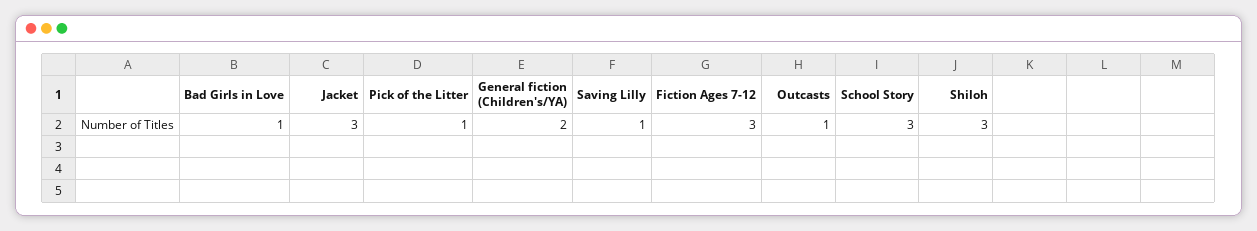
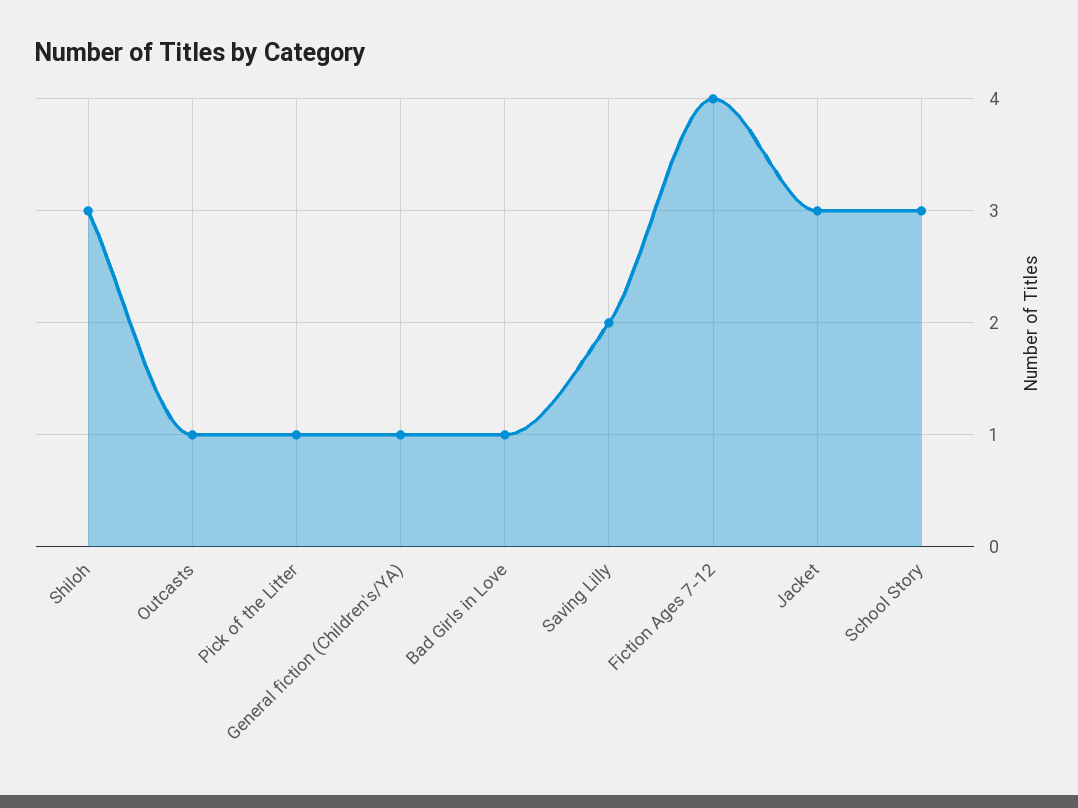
General fiction (Children's/YA): 2 -> 1
Saving Lilly: 1 -> 2
Fiction Ages 7-12: 3 -> 4

